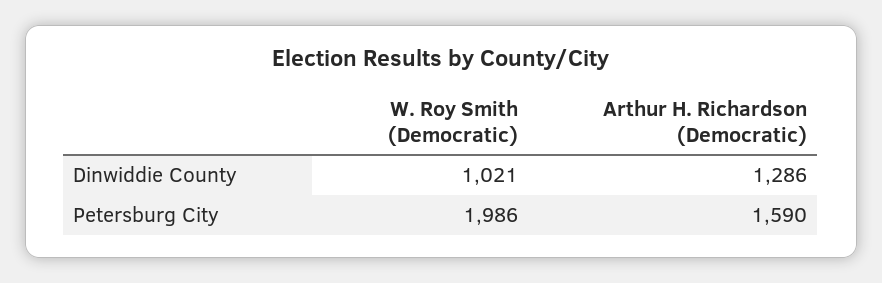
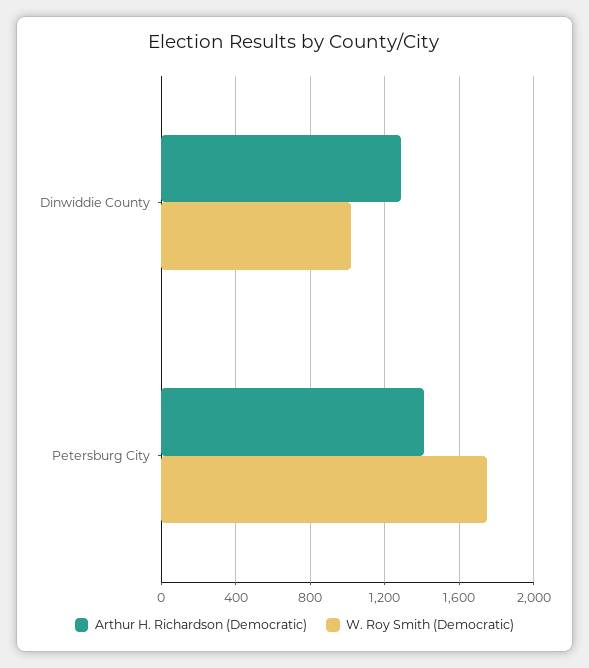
W. Roy Smith (Democratic), Petersburg City: 1986 -> 1750
Arthur H. Richardson (Democratic), Petersburg City: 1590 -> 1400

